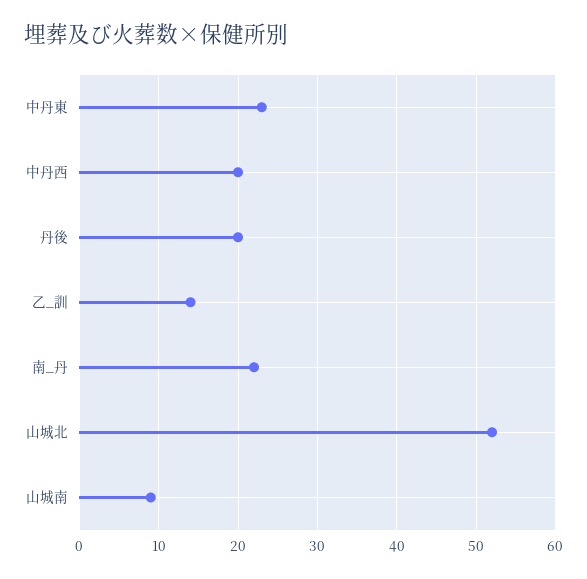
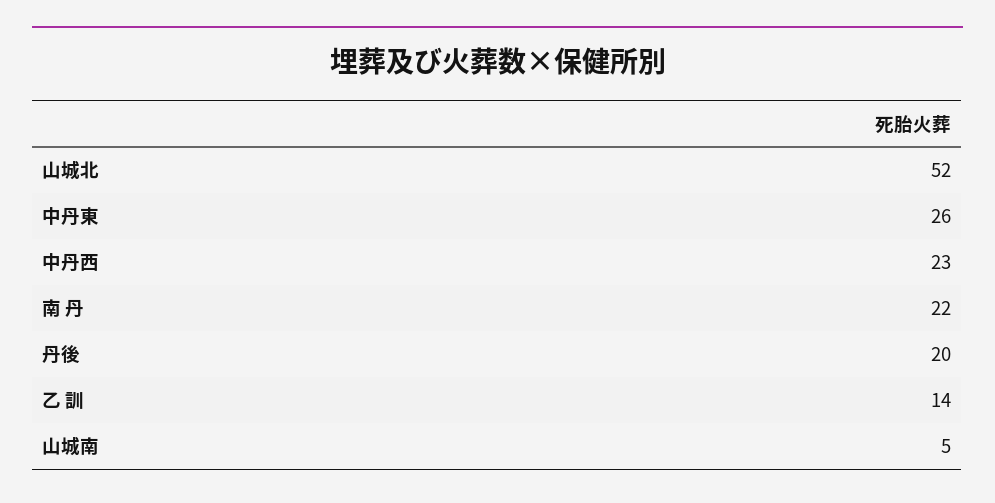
中丹東: 23 -> 26
中丹西: 20 -> 23
山城南: 9 -> 5

